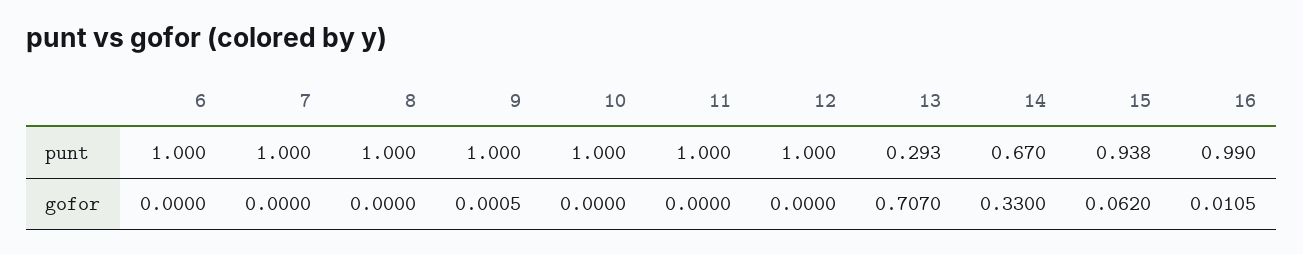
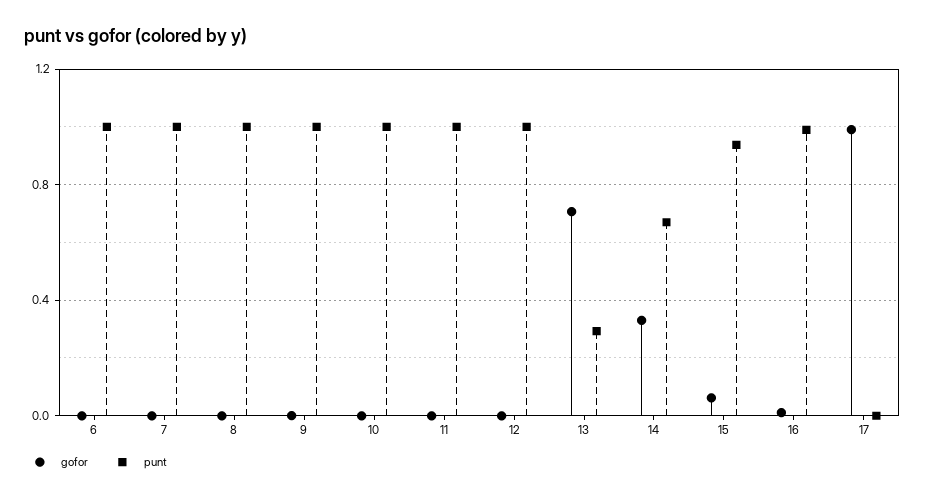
gofor, 17: none -> 1
punt, 17: none -> 0

